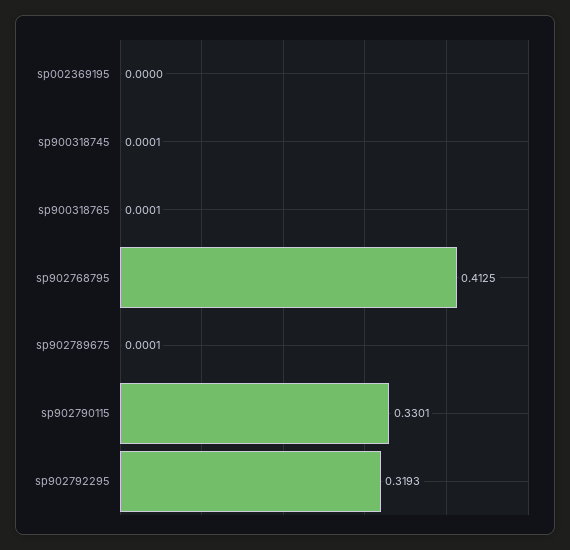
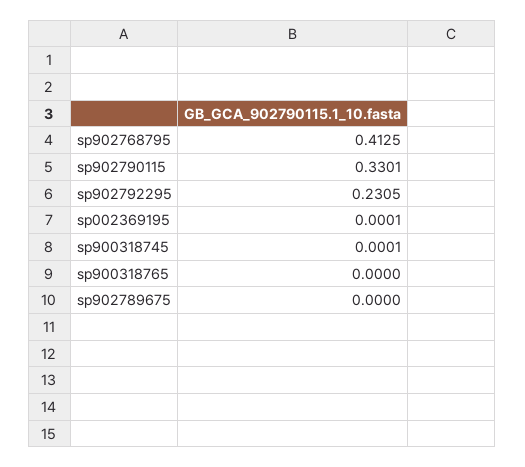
sp002369195: 0 -> 0.0001
sp900318765: 0.0001 -> 0
sp902789675: 0.0001 -> 0
sp902792295: 0.3193 -> 0.2305

